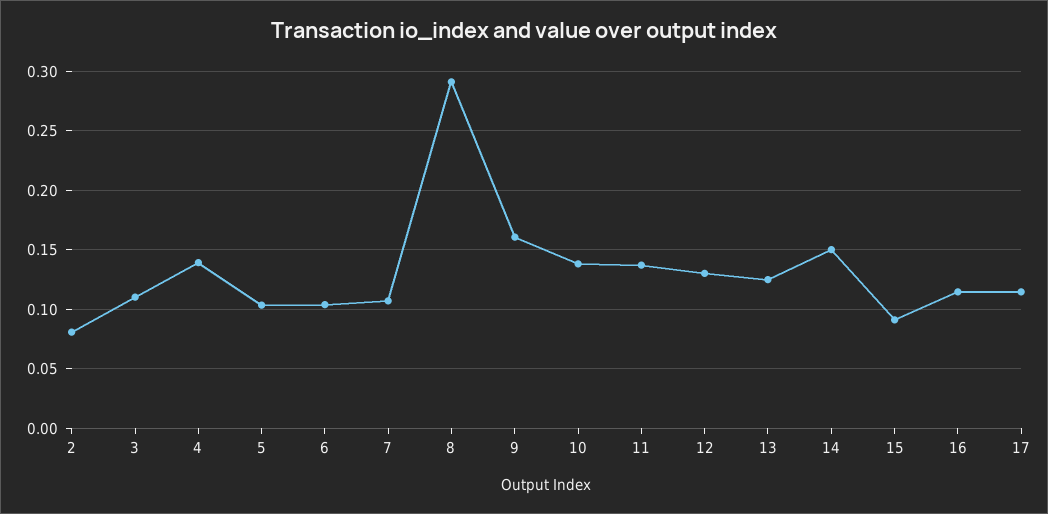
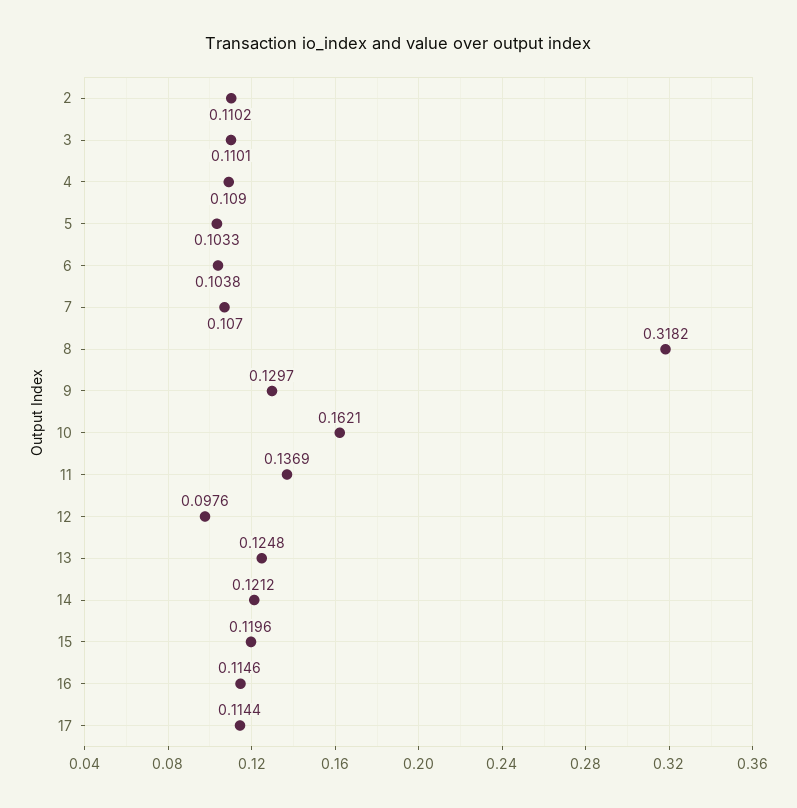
2: 0.08 -> 0.1102
4: 0.14 -> 0.109
8: 0.29 -> 0.3182
9: 0.16 -> 0.1297
10: 0.14 -> 0.1621
12: 0.13 -> 0.0976
14: 0.15 -> 0.1212
15: 0.09 -> 0.1196

